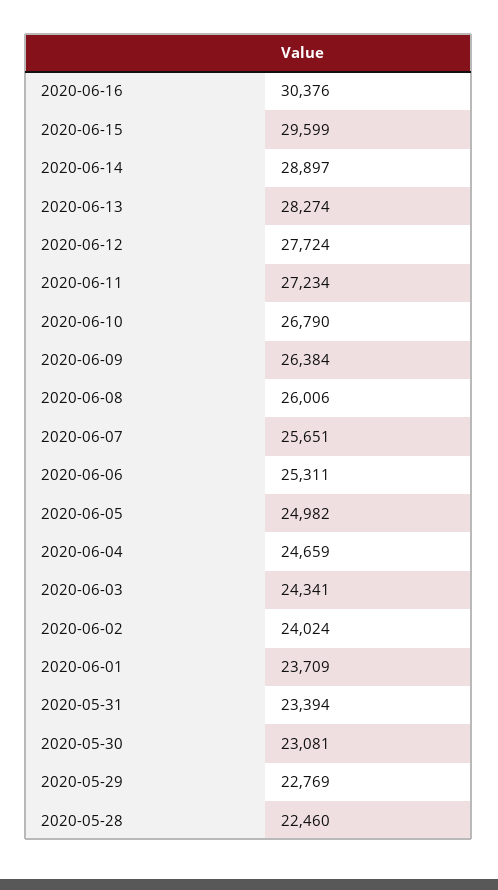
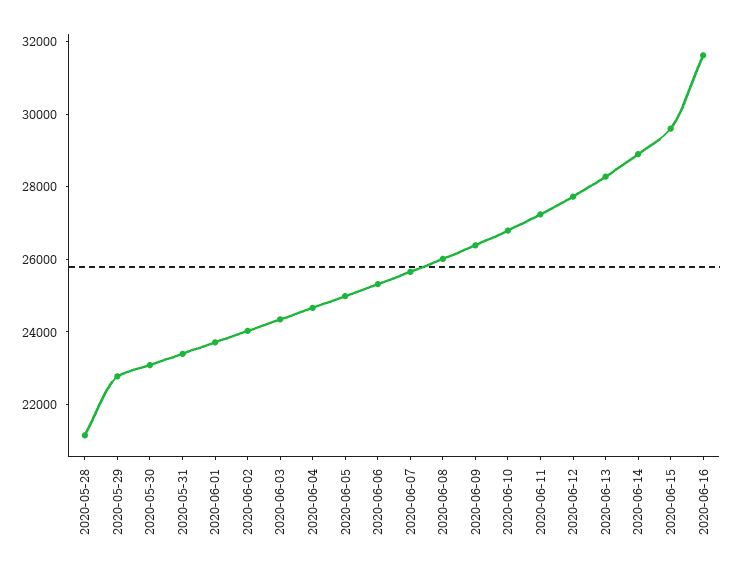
2020-06-16: 30376 -> 31500
2020-05-28: 22460 -> 21000

